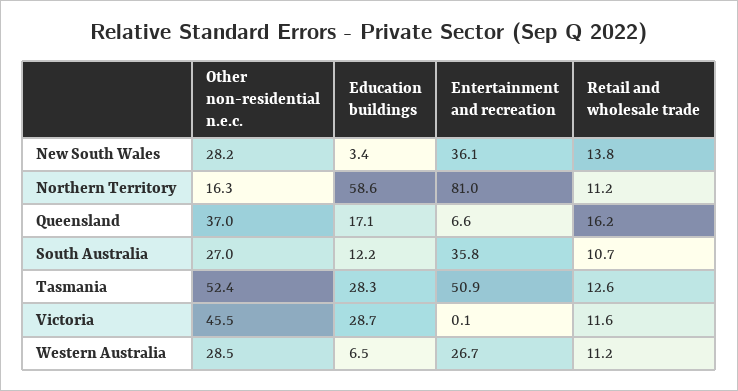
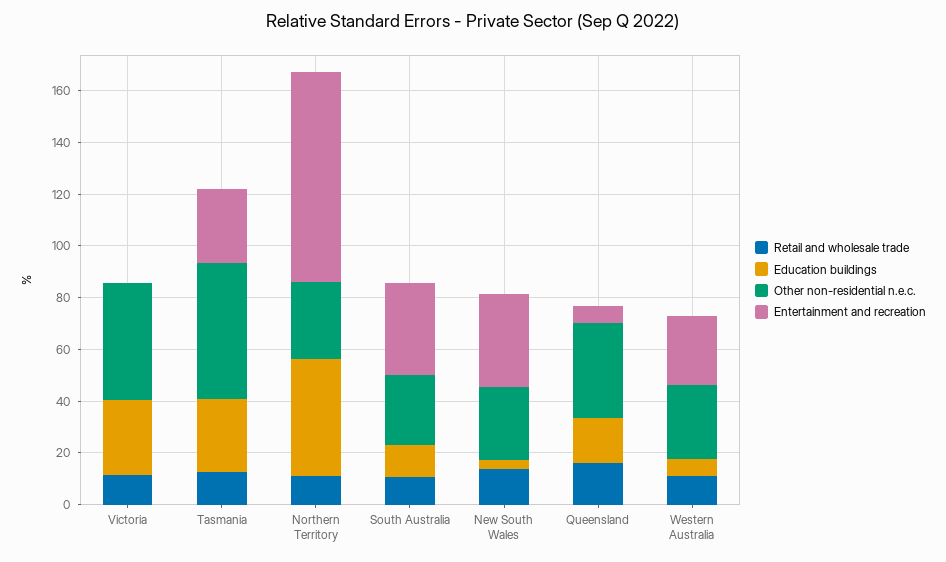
Other non-residential n.e.c., Northern Territory: 16.3 -> 30
Education buildings, Northern Territory: 58.6 -> 45
Entertainment and recreation, Tasmania: 50.9 -> 30

